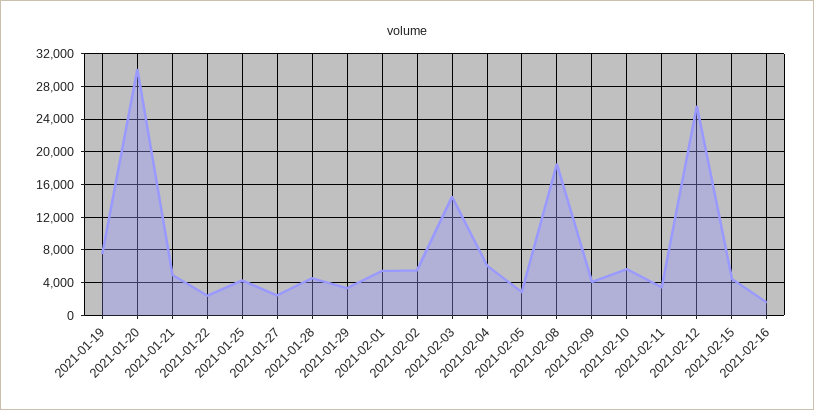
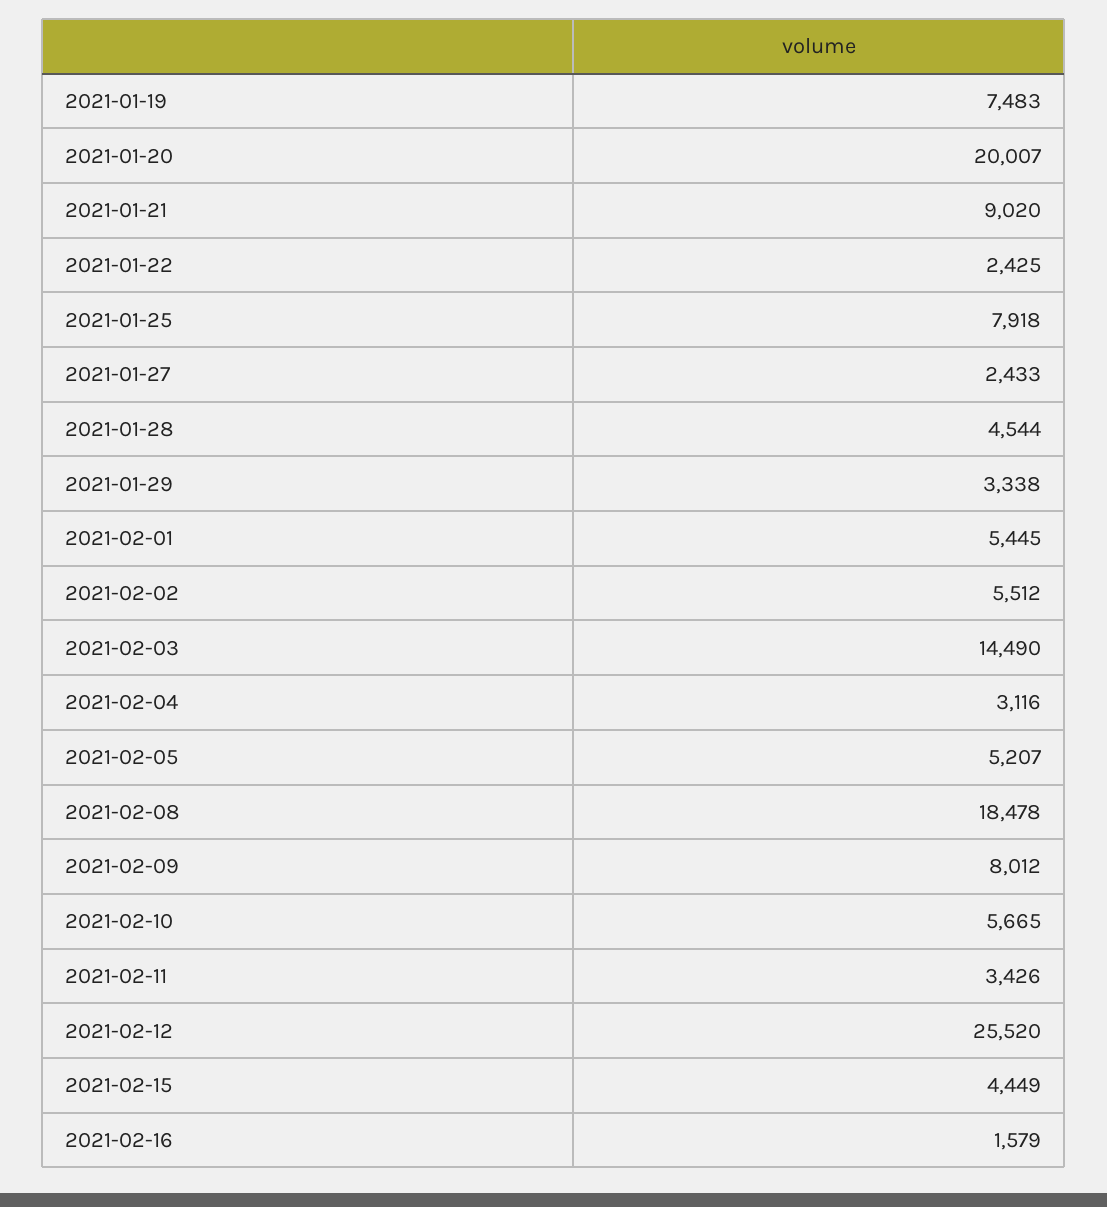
2021-01-20: 30000 -> 20007
2021-01-21: 5000 -> 9020
2021-01-25: 4000 -> 7918
2021-02-04: 6000 -> 3116
2021-02-05: 3000 -> 5207
2021-02-09: 4000 -> 8012

